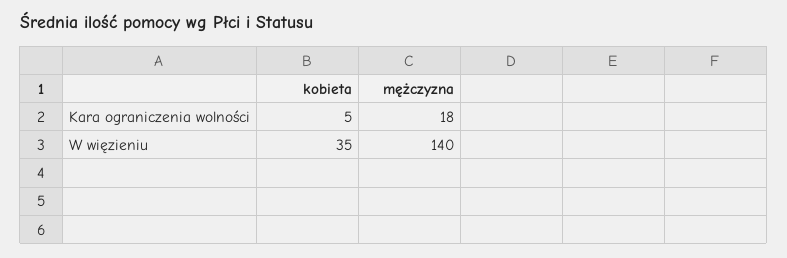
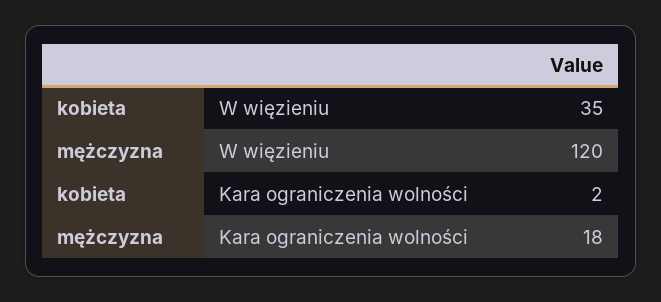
kobieta, Kara ograniczenia wolności: 5 -> 2
mężczyzna, W więzieniu: 140 -> 120

